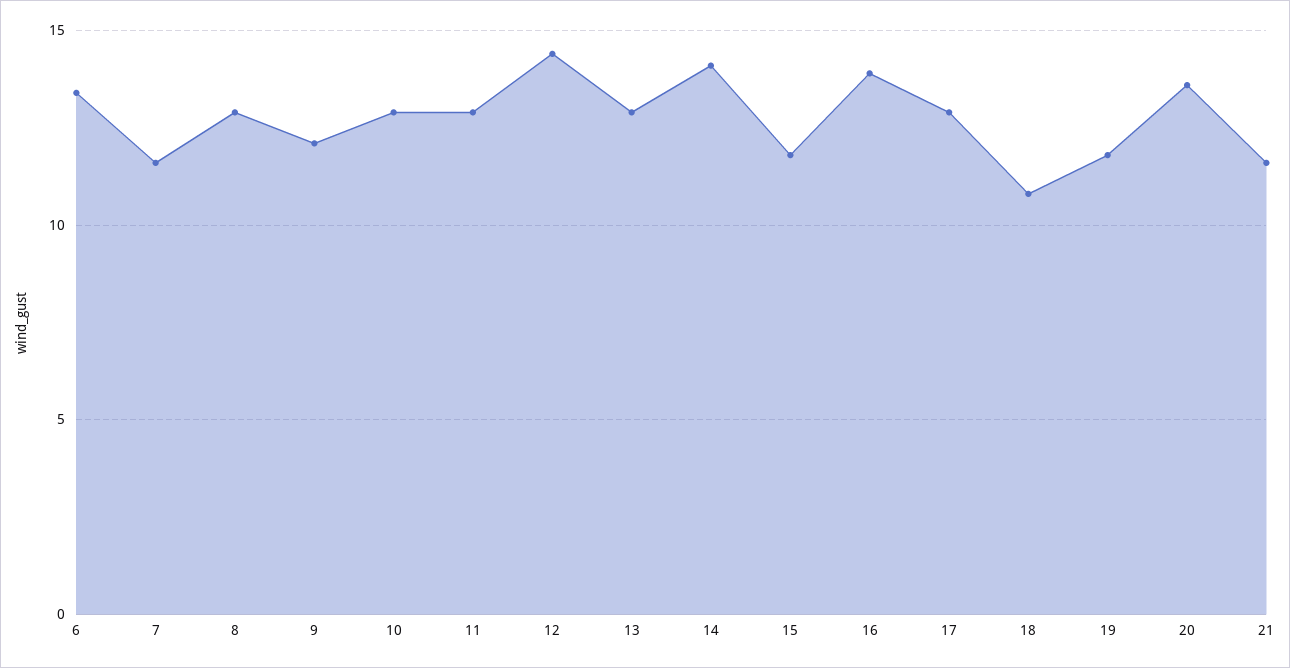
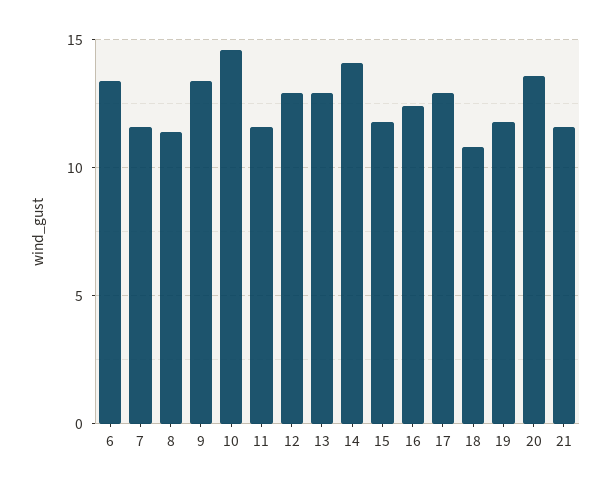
8: 13 -> 11.5
9: 12 -> 13.5
10: 13 -> 14.5
11: 13 -> 11.5
12: 14.5 -> 13
16: 14 -> 12.5

